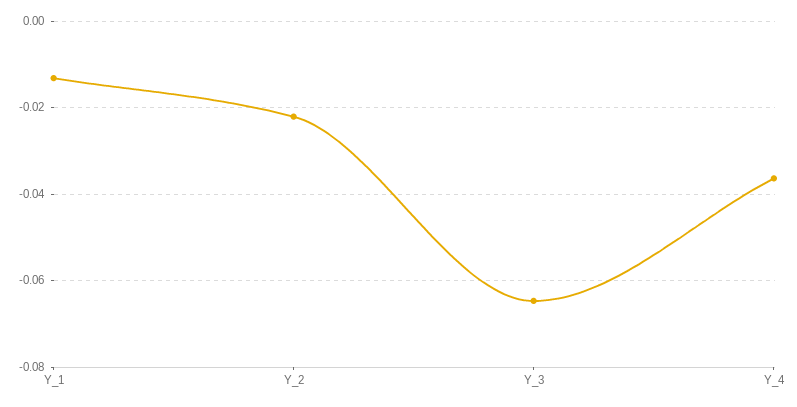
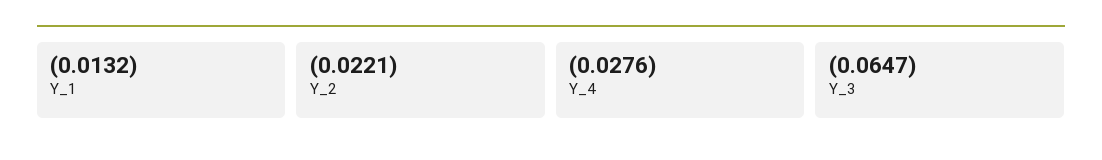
Y_4: -0.036 -> -0.0276

